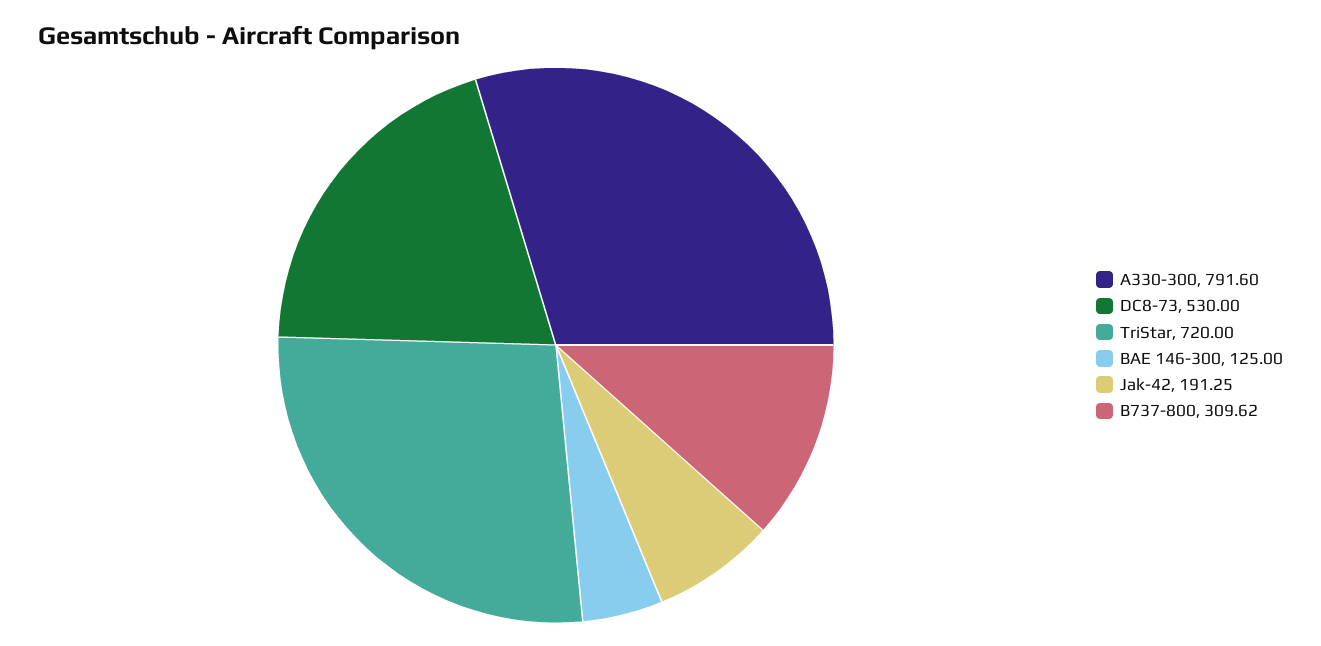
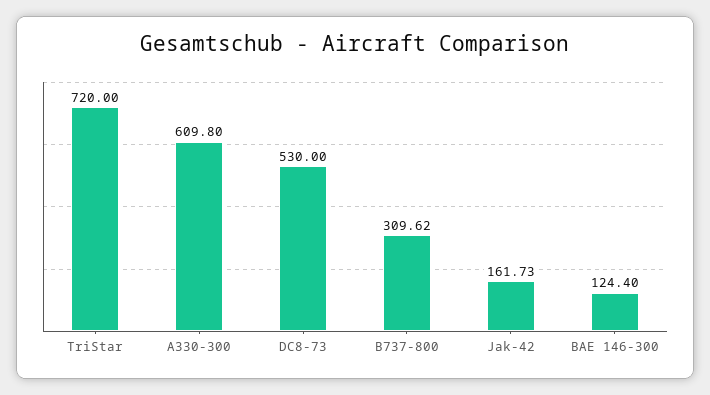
A330-300: 791.6 -> 609.8
BAE 146-300: 125 -> 124.4
Jak-42: 191.25 -> 161.73

